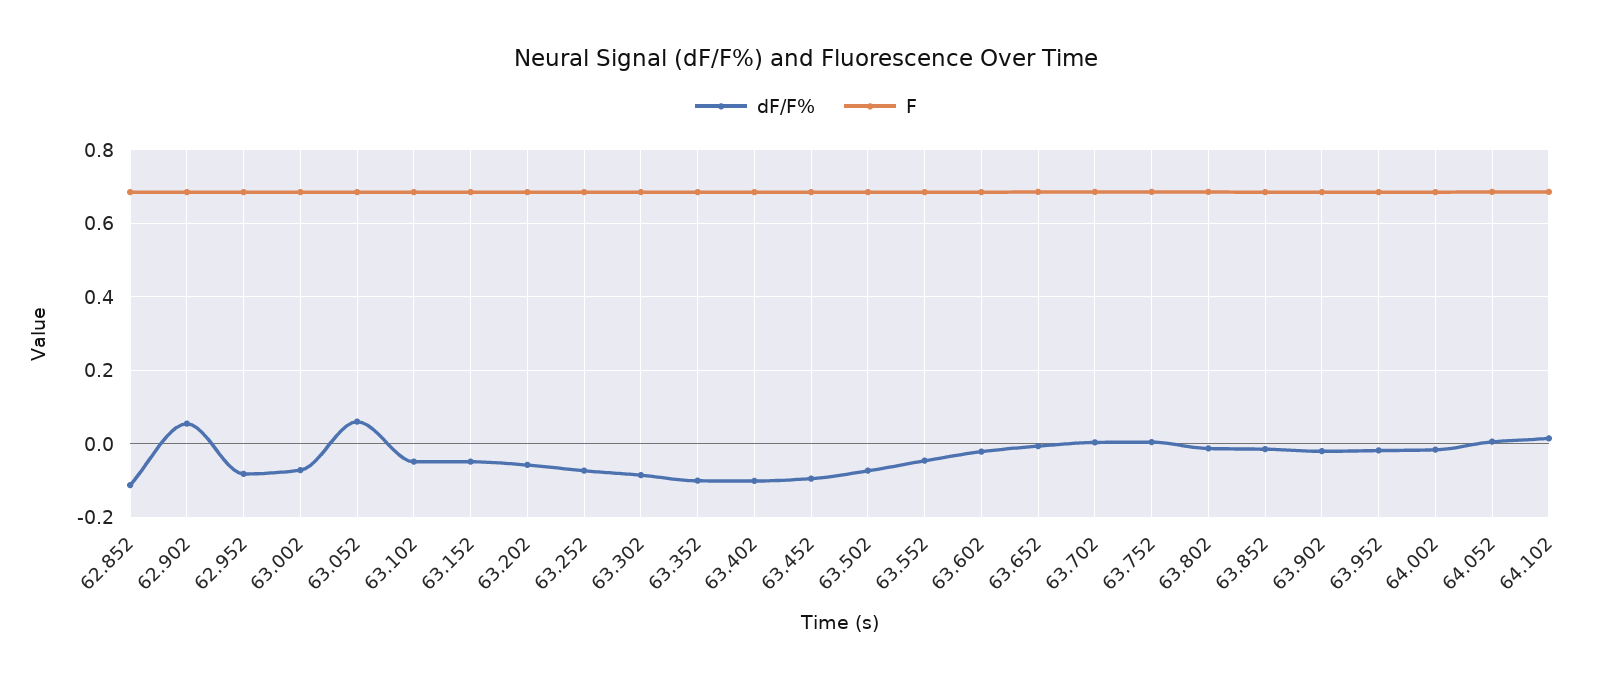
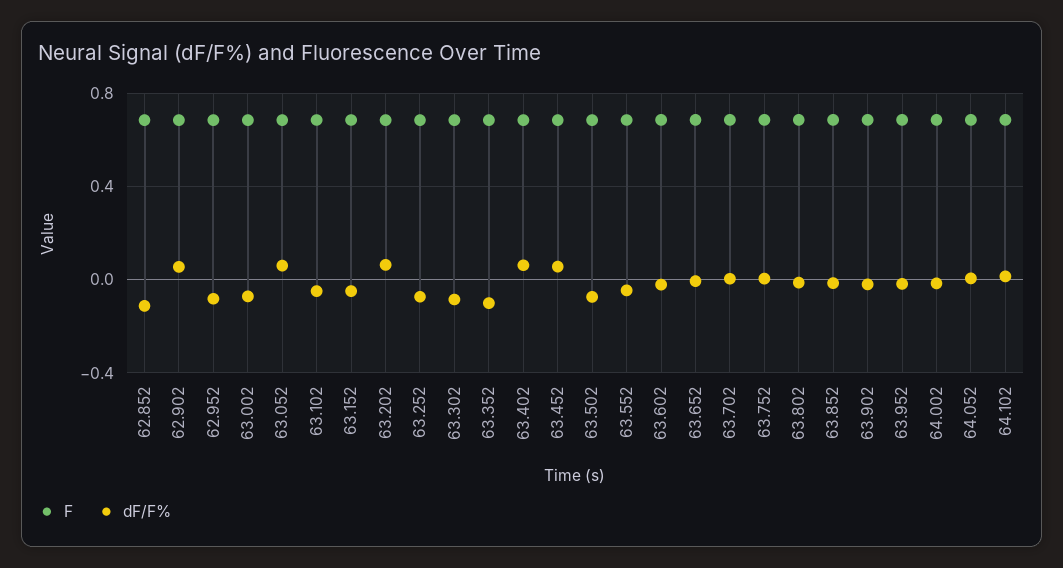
dF/F%, 63.202: -0.06 -> 0.05
dF/F%, 63.402: -0.1 -> 0.05
dF/F%, 63.452: -0.1 -> 0.05

